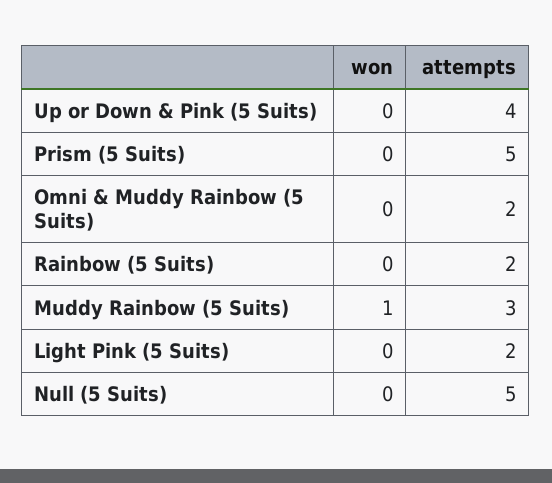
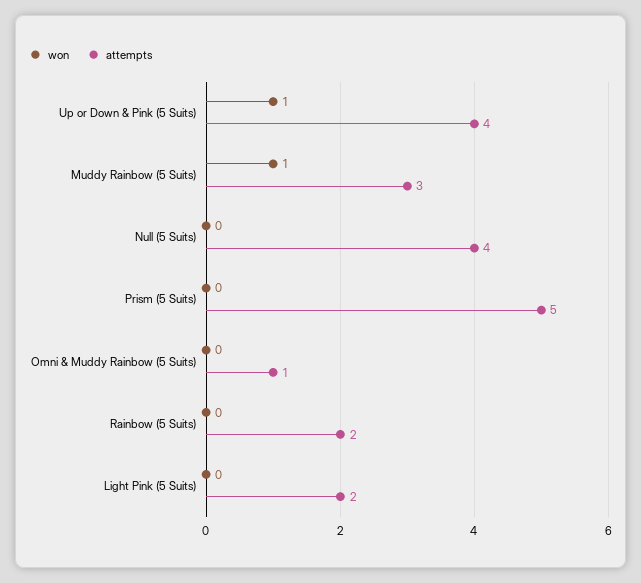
won, Up or Down & Pink (5 Suits): 0 -> 1
attempts, Omni & Muddy Rainbow (5 Suits): 2 -> 1
attempts, Null (5 Suits): 5 -> 4

